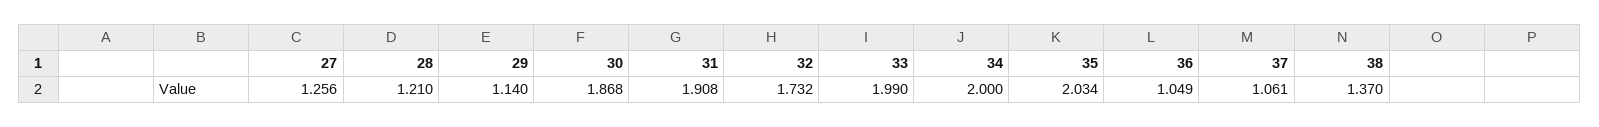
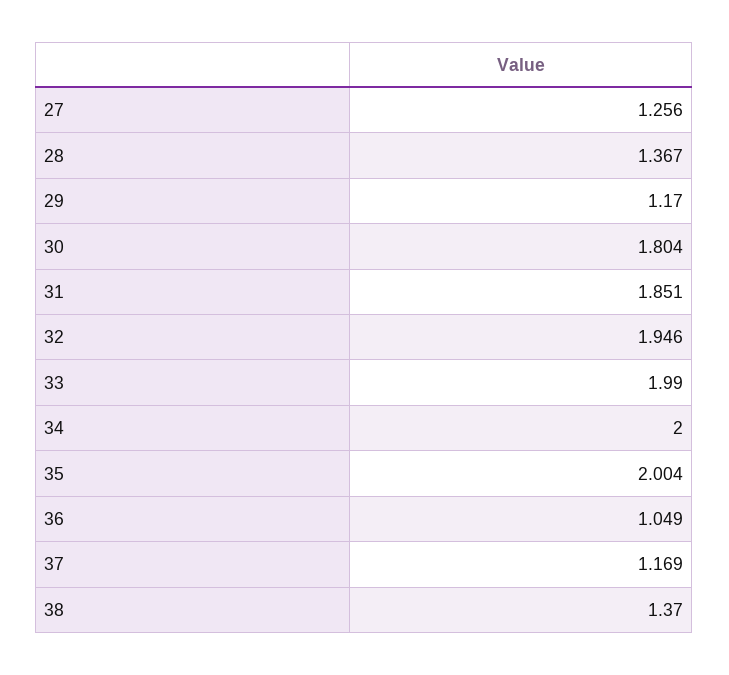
28: 1.21 -> 1.367
29: 1.14 -> 1.17
30: 1.868 -> 1.804
31: 1.908 -> 1.851
32: 1.732 -> 1.946
35: 2.034 -> 2.004
37: 1.061 -> 1.169

